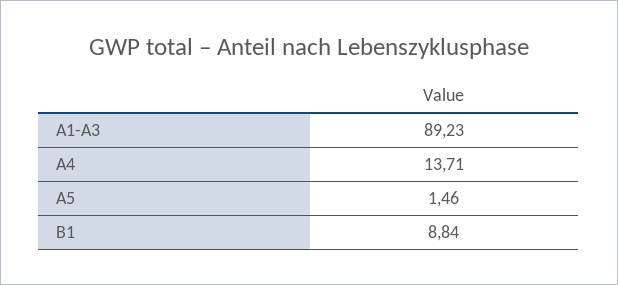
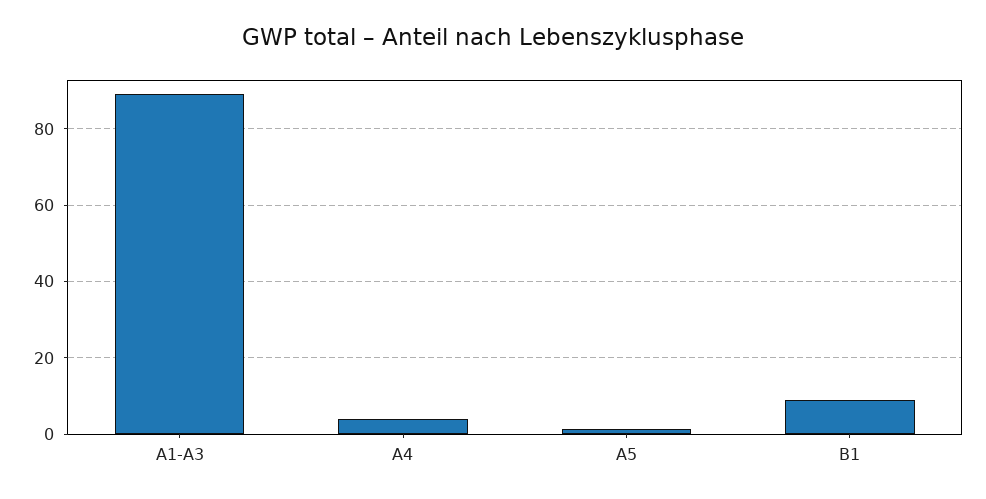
A4: 13.71 -> 4

